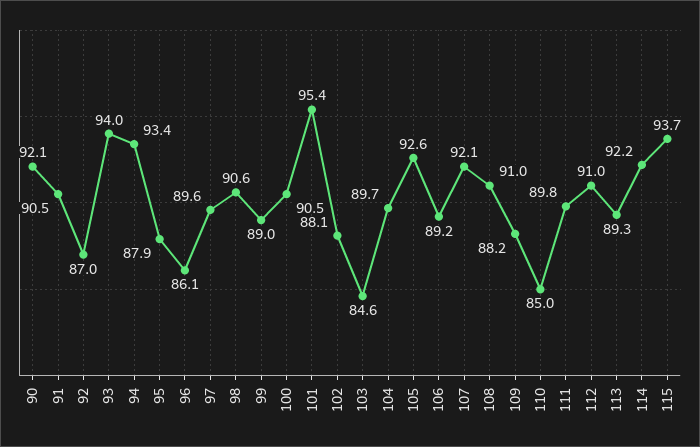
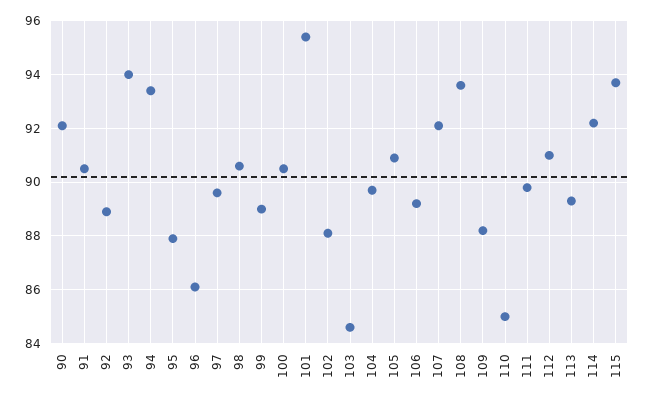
92: 87 -> 89
105: 92.6 -> 91
108: 91 -> 93.5

